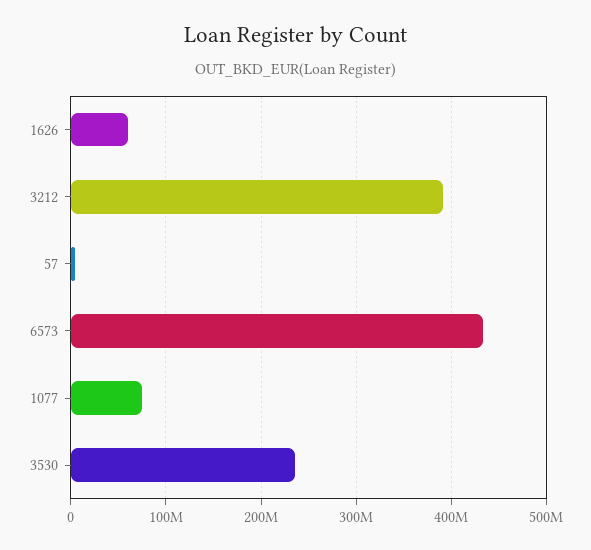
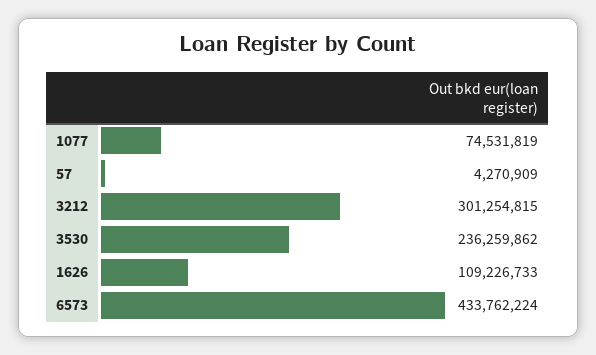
1626: 60000000 -> 109226733
3212: 390000000 -> 301254815

